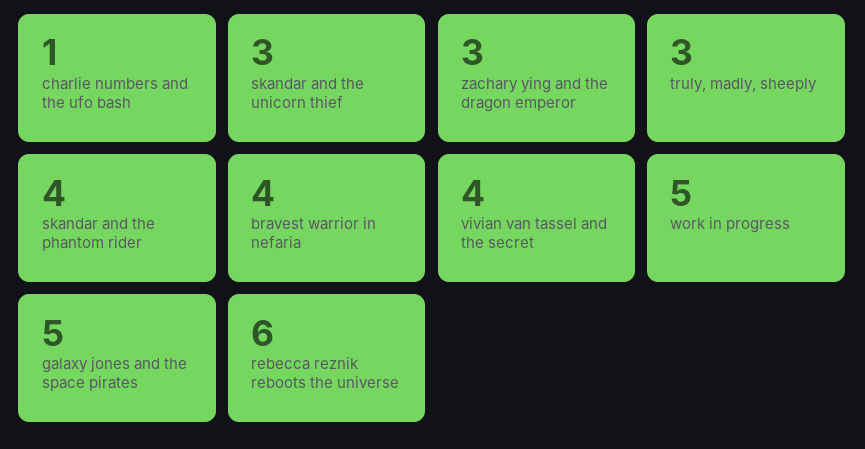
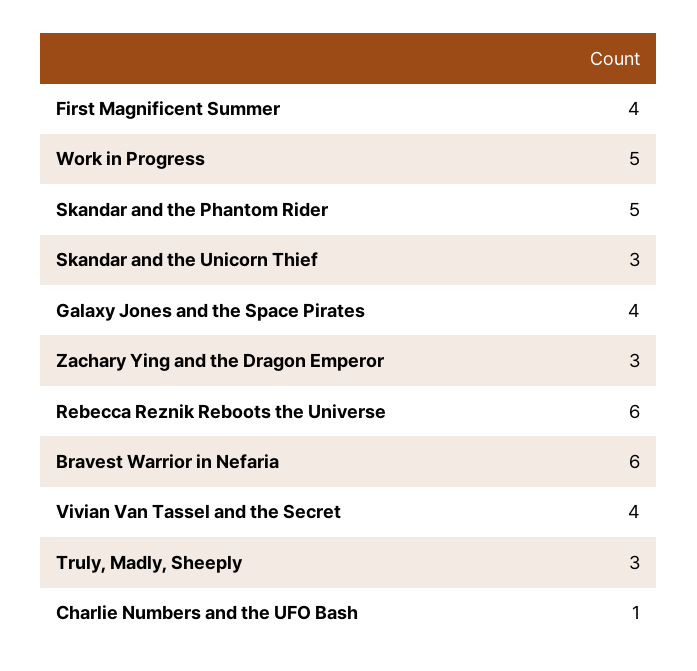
skandar and the phantom rider: 4 -> 5
bravest warrior in nefaria: 4 -> 6
galaxy jones and the space pirates: 5 -> 4
First Magnificent Summer: none -> 4

